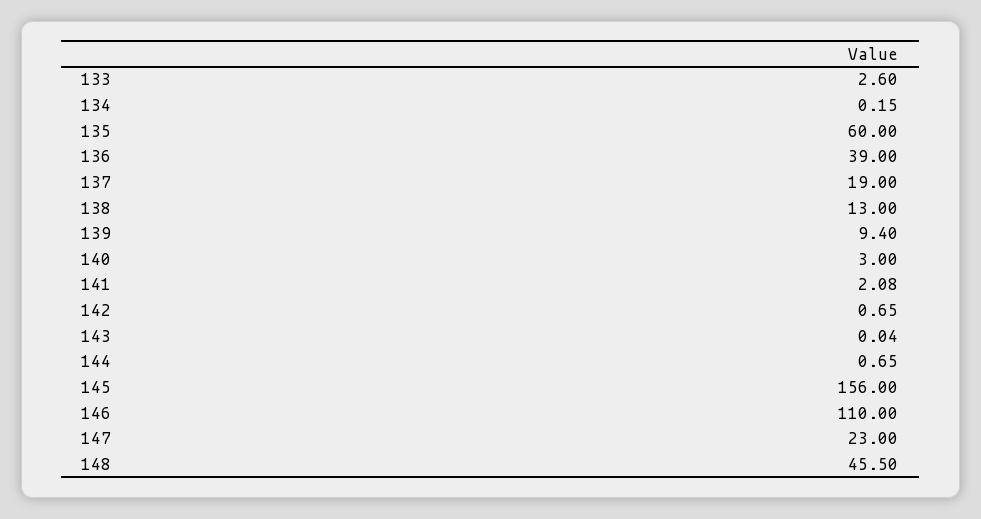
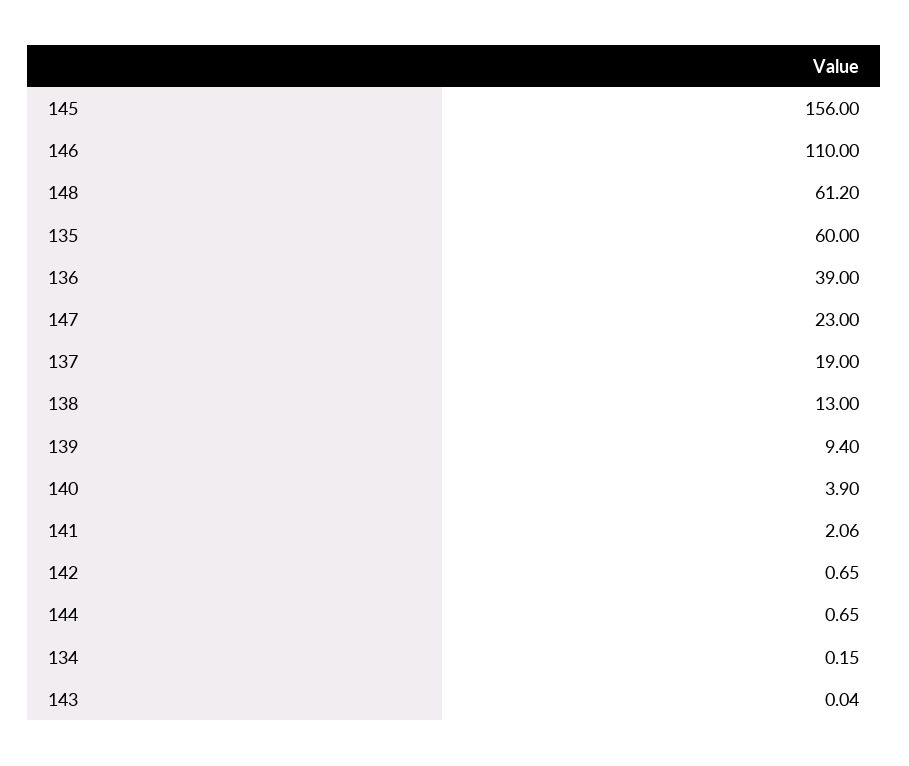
133: 2.6 -> none
140: 3 -> 3.9
141: 2.08 -> 2.06
148: 45.5 -> 61.2

